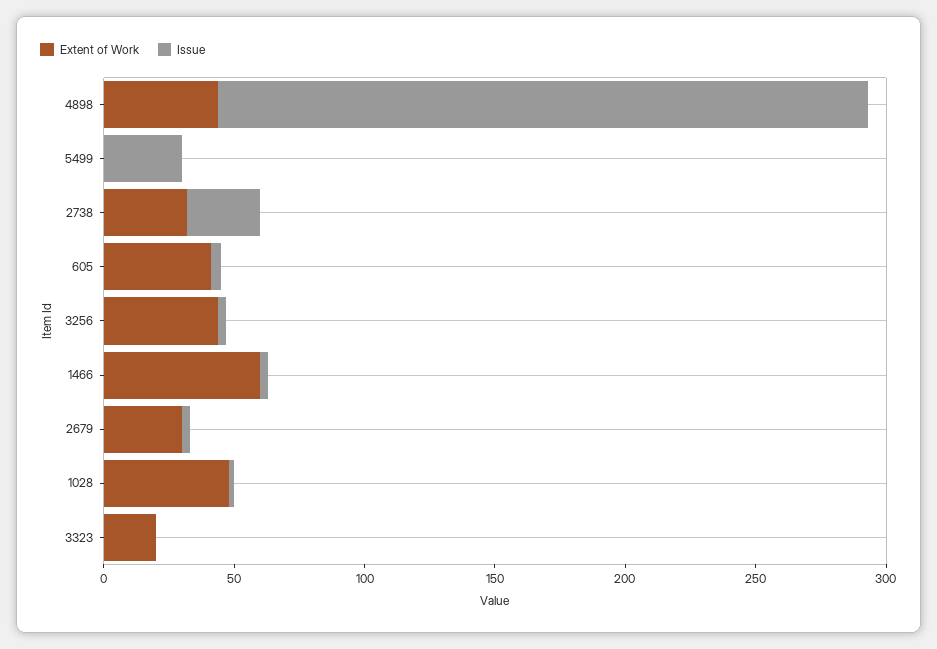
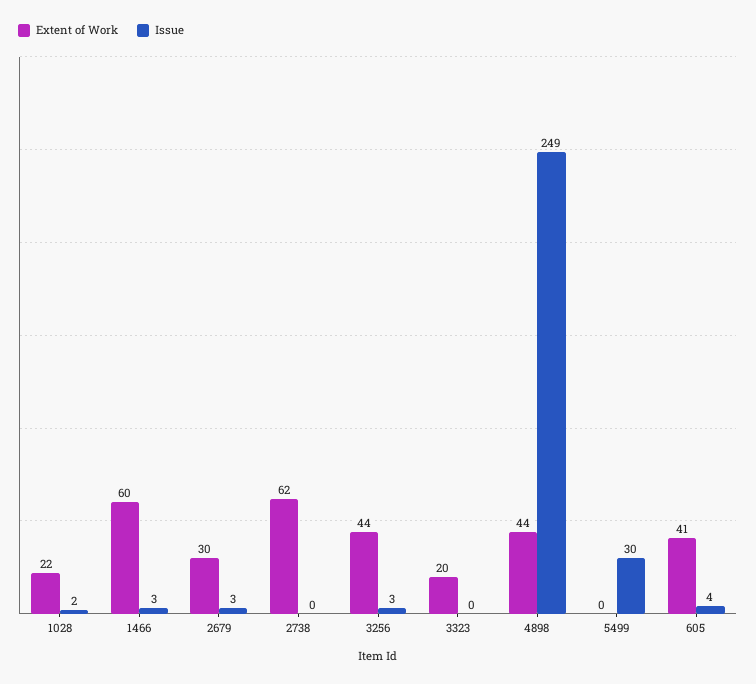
Extent of Work, 2738: 30 -> 62
Issue, 2738: 30 -> 0
Extent of Work, 1028: 50 -> 22

